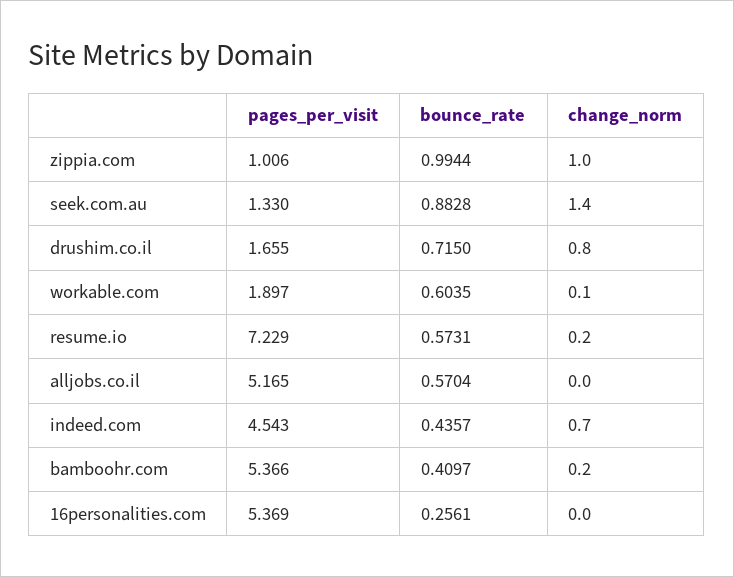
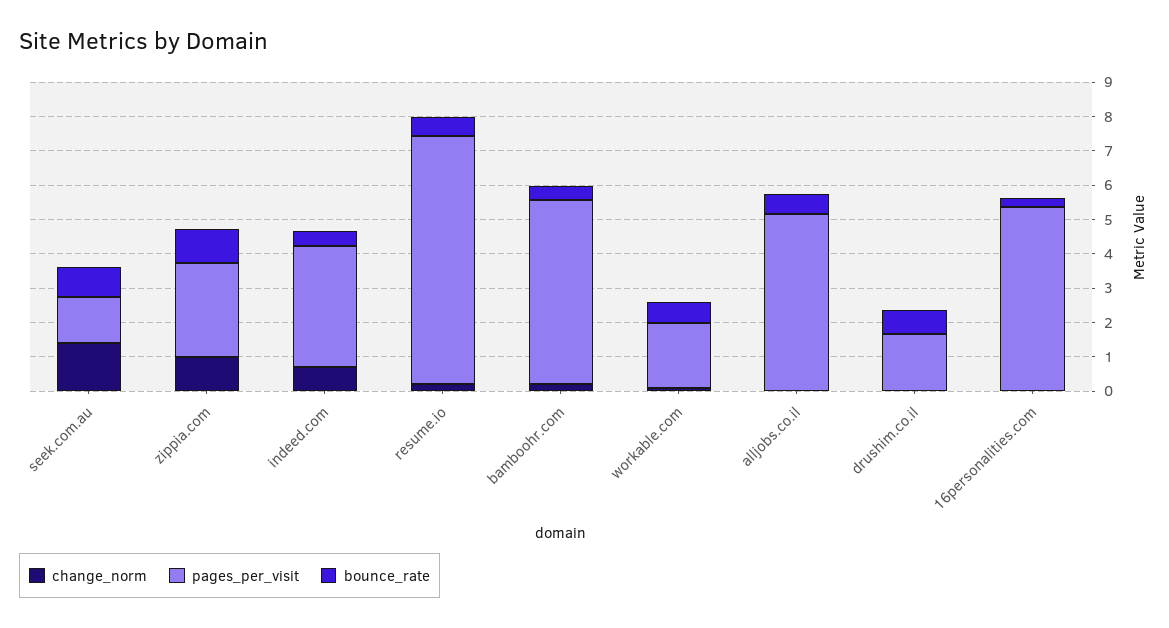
pages_per_visit, zippia.com: 1.006 -> 2.75
change_norm, drushim.co.il: 0.8 -> 0
pages_per_visit, indeed.com: 4.543 -> 3.5

